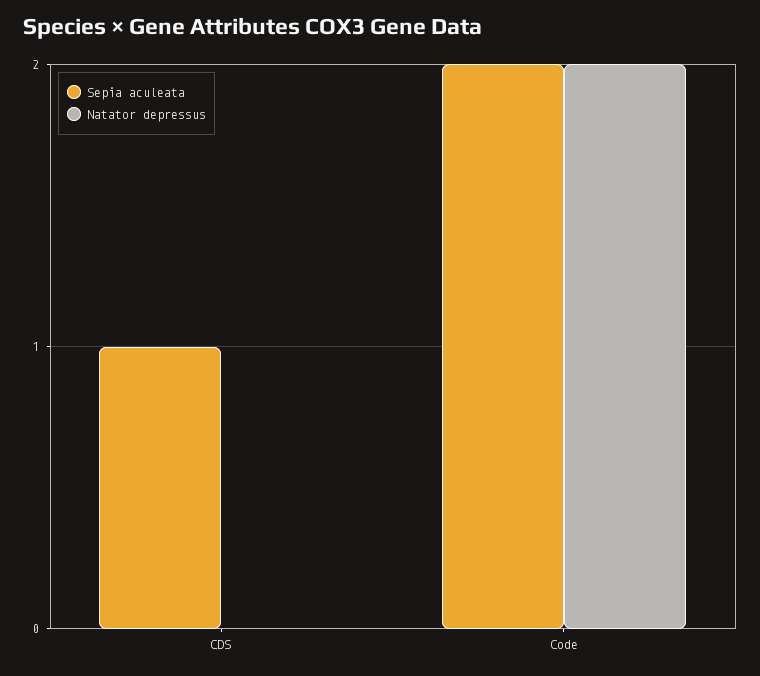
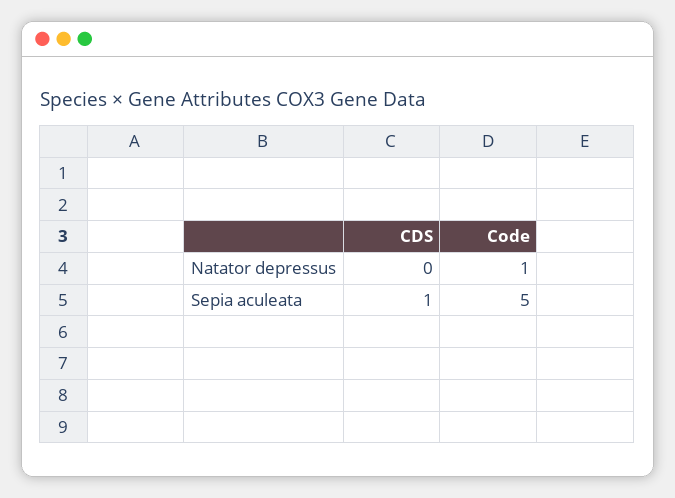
Sepia aculeata, Code: 2 -> 5
Natator depressus, Code: 2 -> 1

